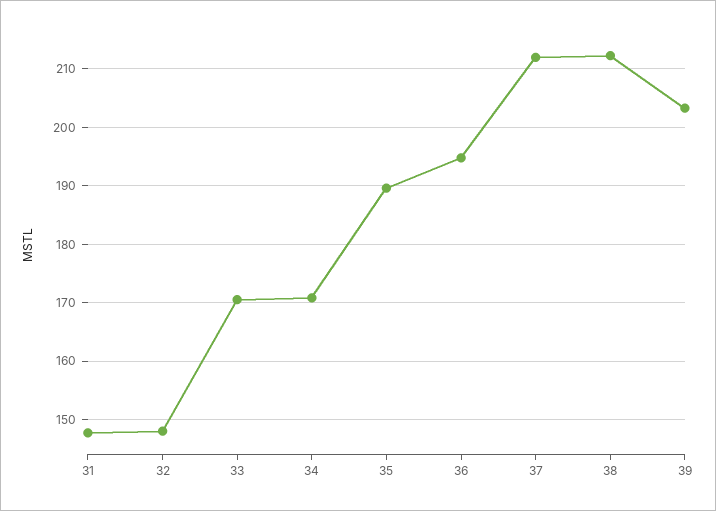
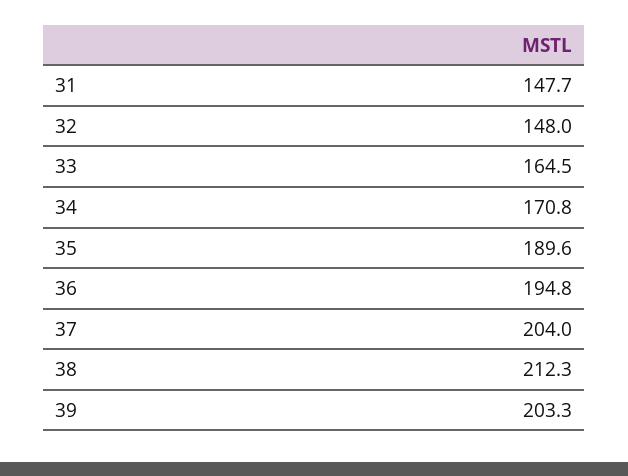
33: 170 -> 164.5
37: 212 -> 204

